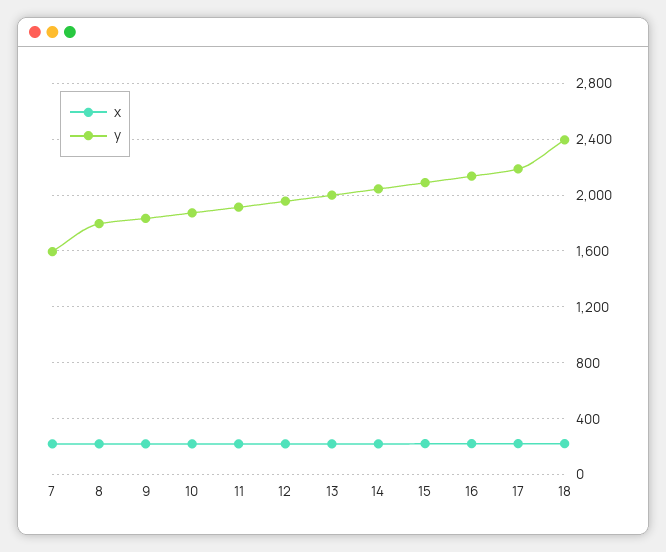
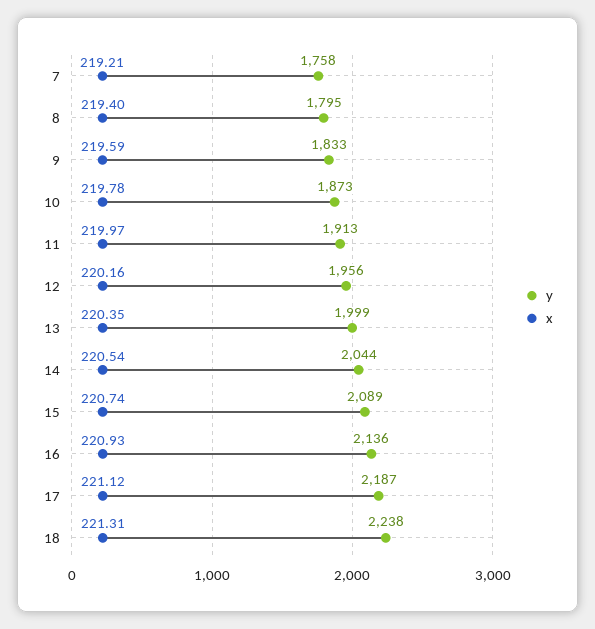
y, 7: 1600 -> 1758
y, 18: 2400 -> 2238

